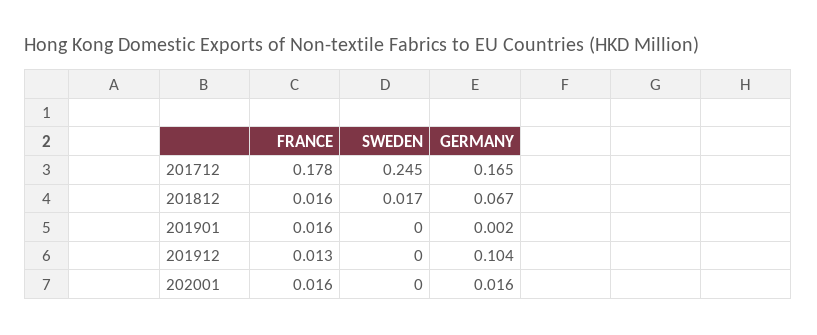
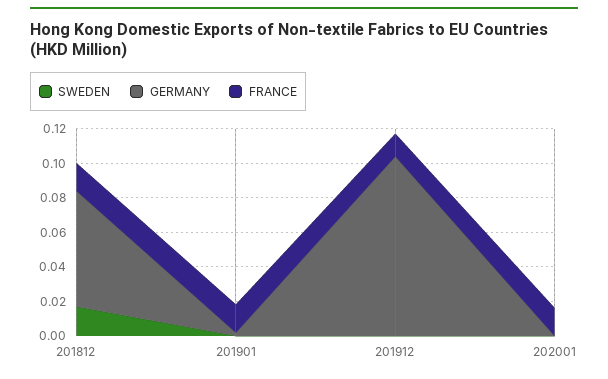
FRANCE, 201712: 0.178 -> none
SWEDEN, 201712: 0.245 -> none
GERMANY, 201712: 0.165 -> none
GERMANY, 202001: 0.016 -> 0

